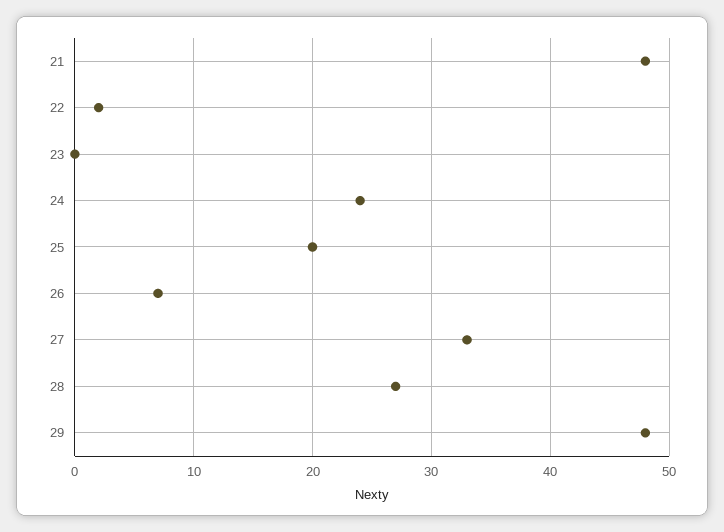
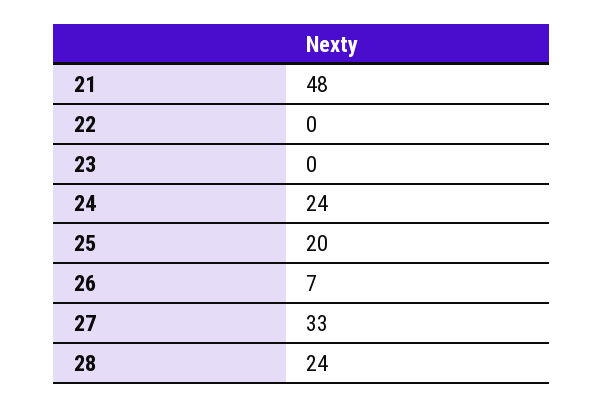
22: 2 -> 0
28: 27 -> 24
29: 48 -> none

